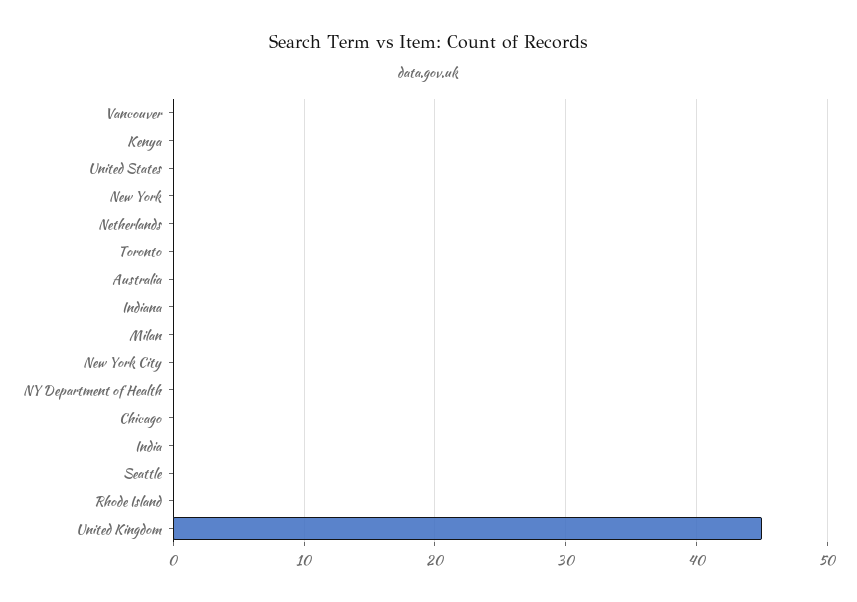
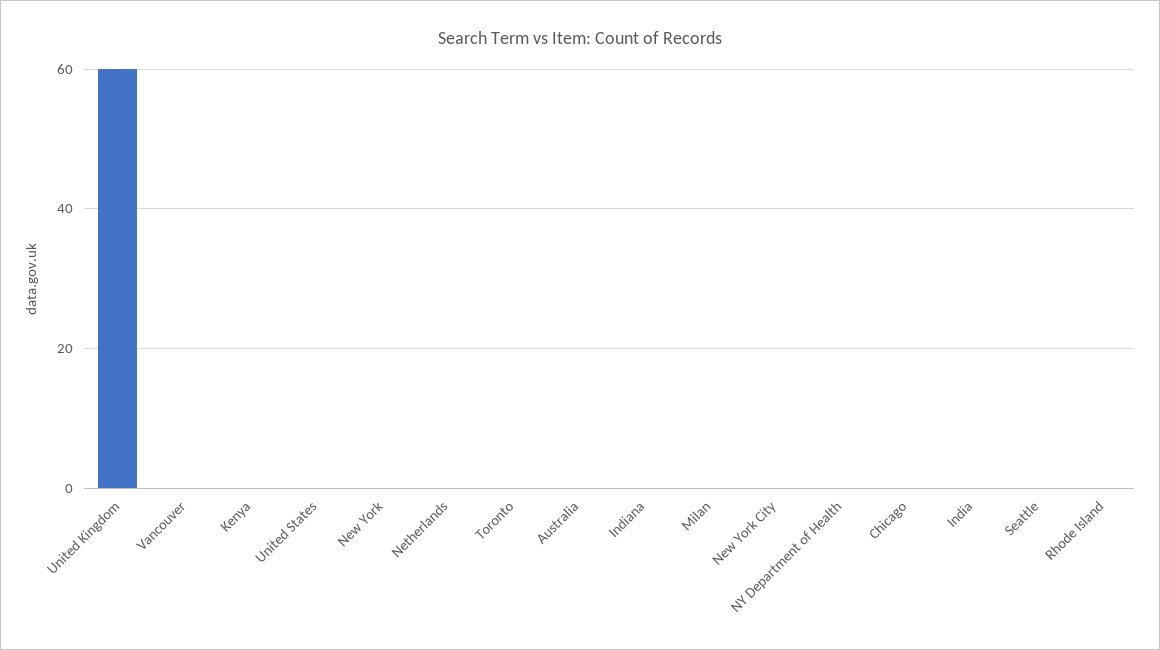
United Kingdom: 45 -> 60

